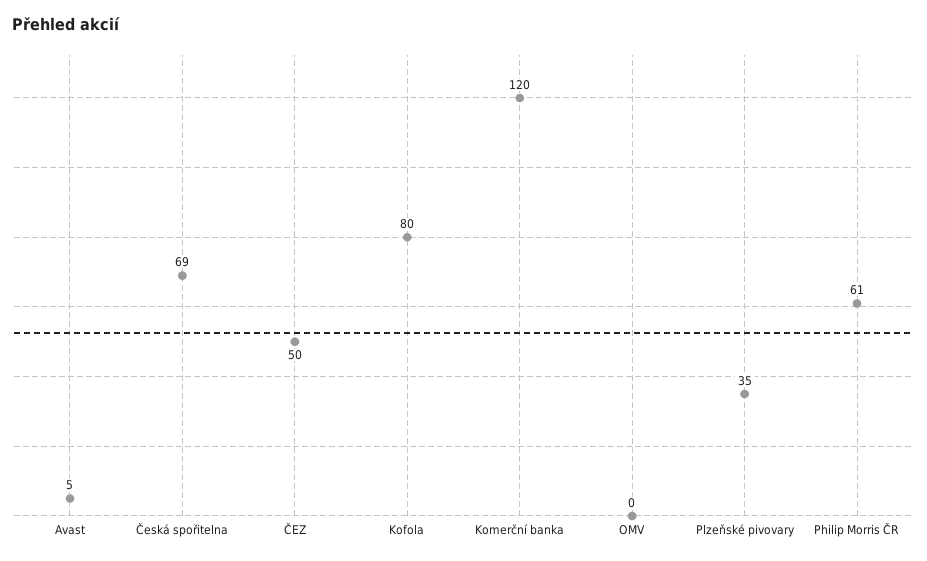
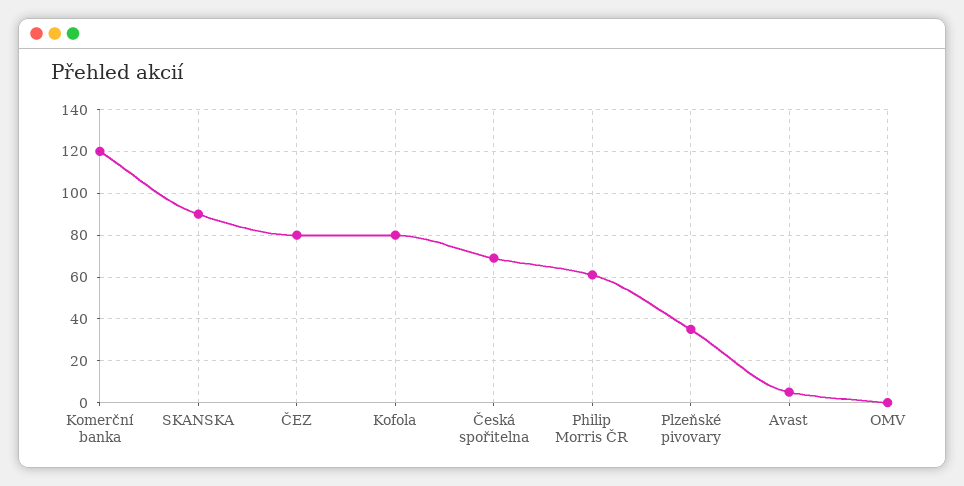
ČEZ: 50 -> 80
SKANSKA: none -> 90

